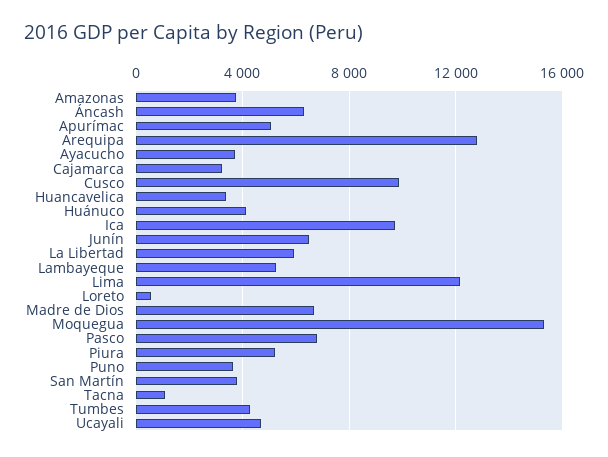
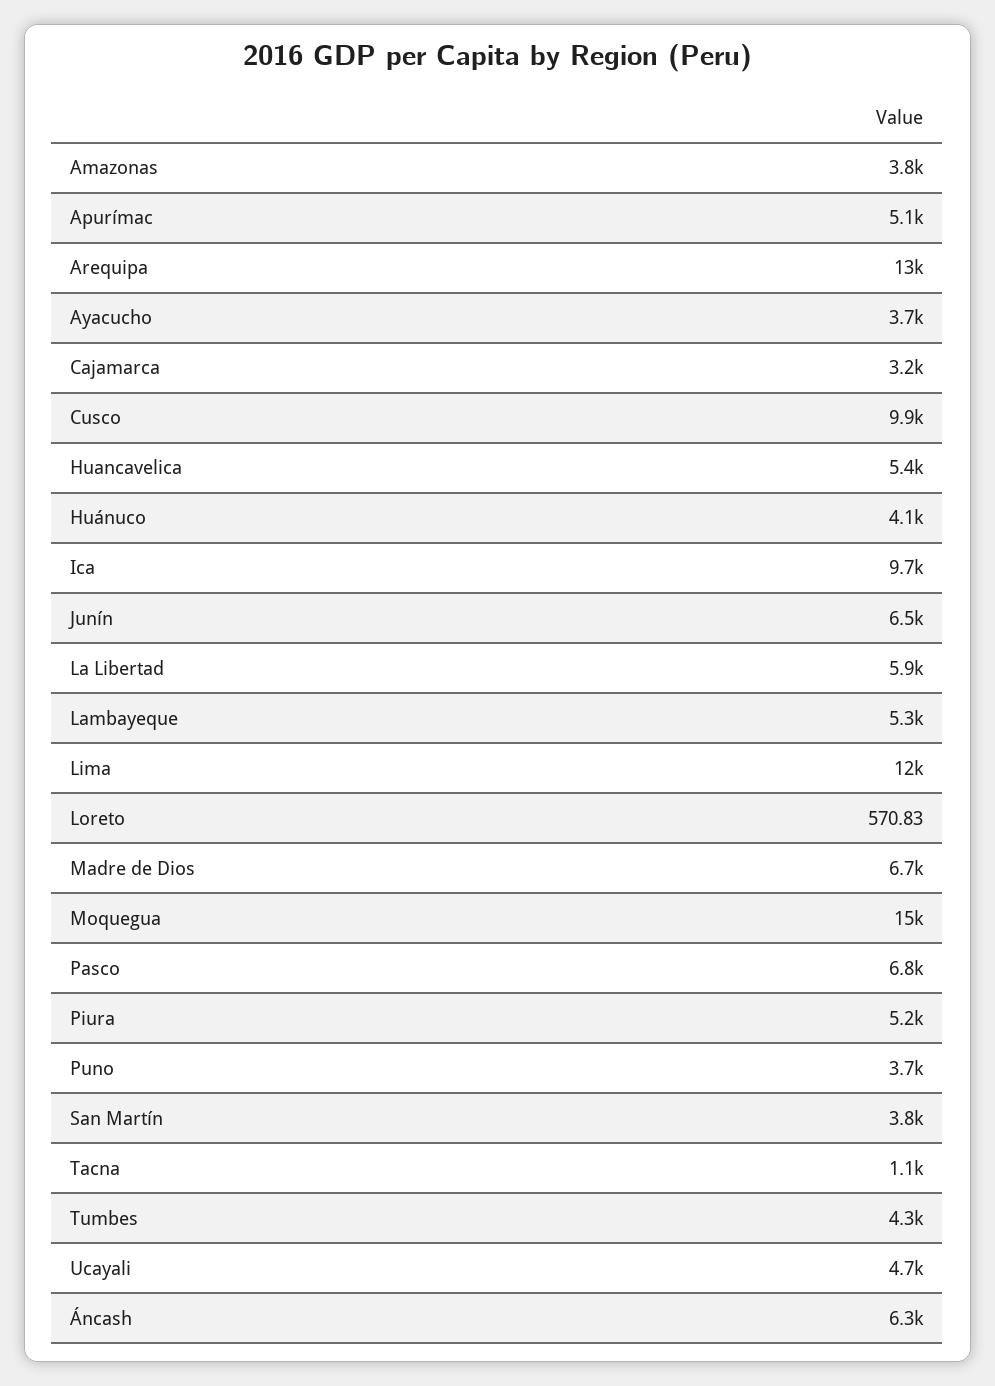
Huancavelica: 3500 -> 5400

